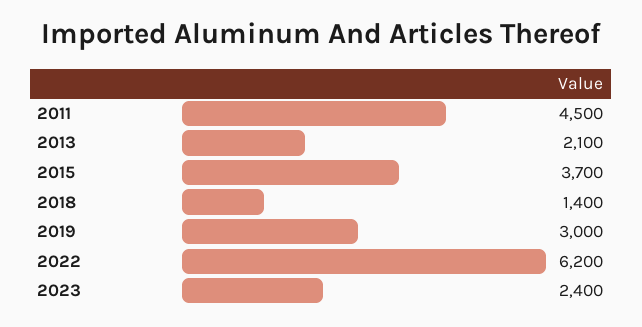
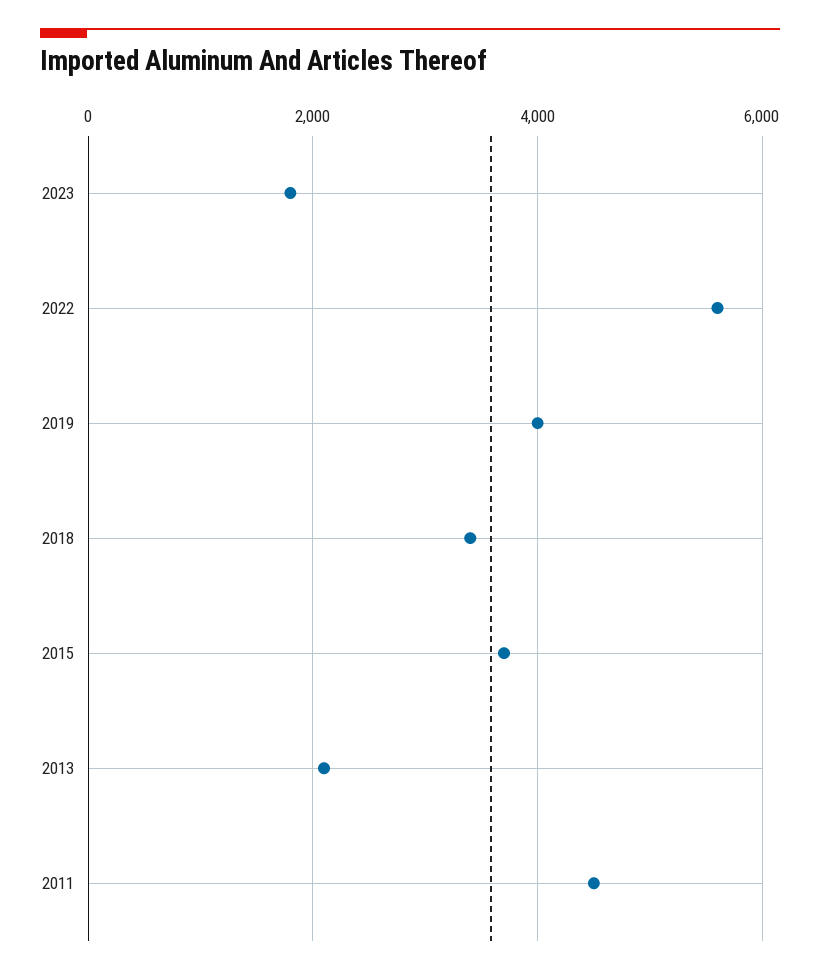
2018: 1400 -> 3400
2019: 3000 -> 4000
2022: 6200 -> 5600
2023: 2400 -> 1800

